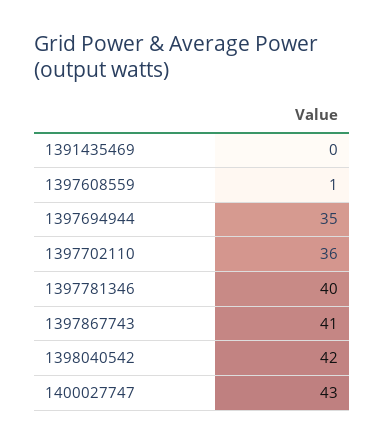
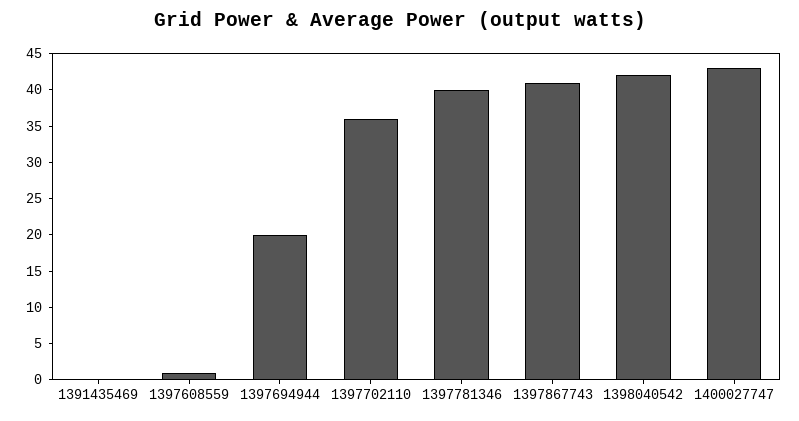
1397694944: 35 -> 20

